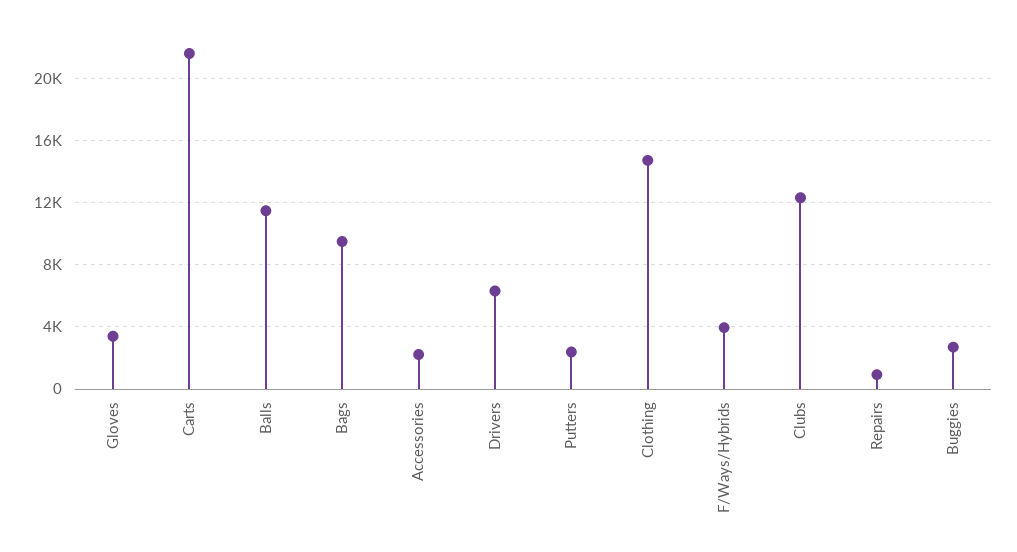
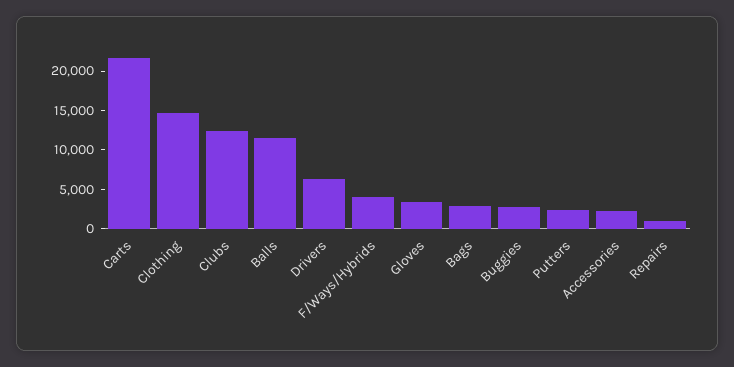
Bags: 9500 -> 2500

